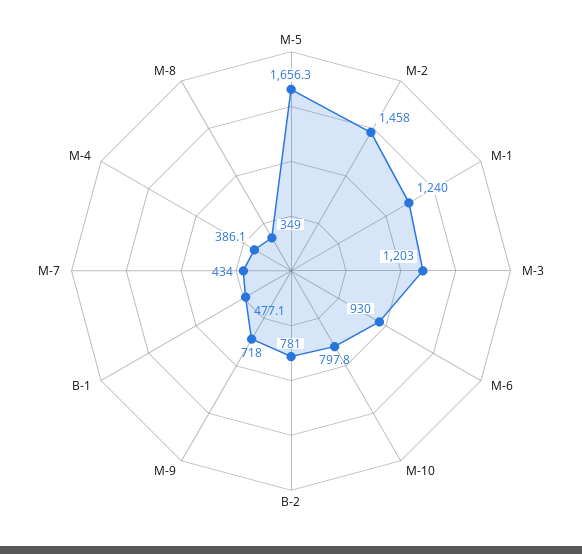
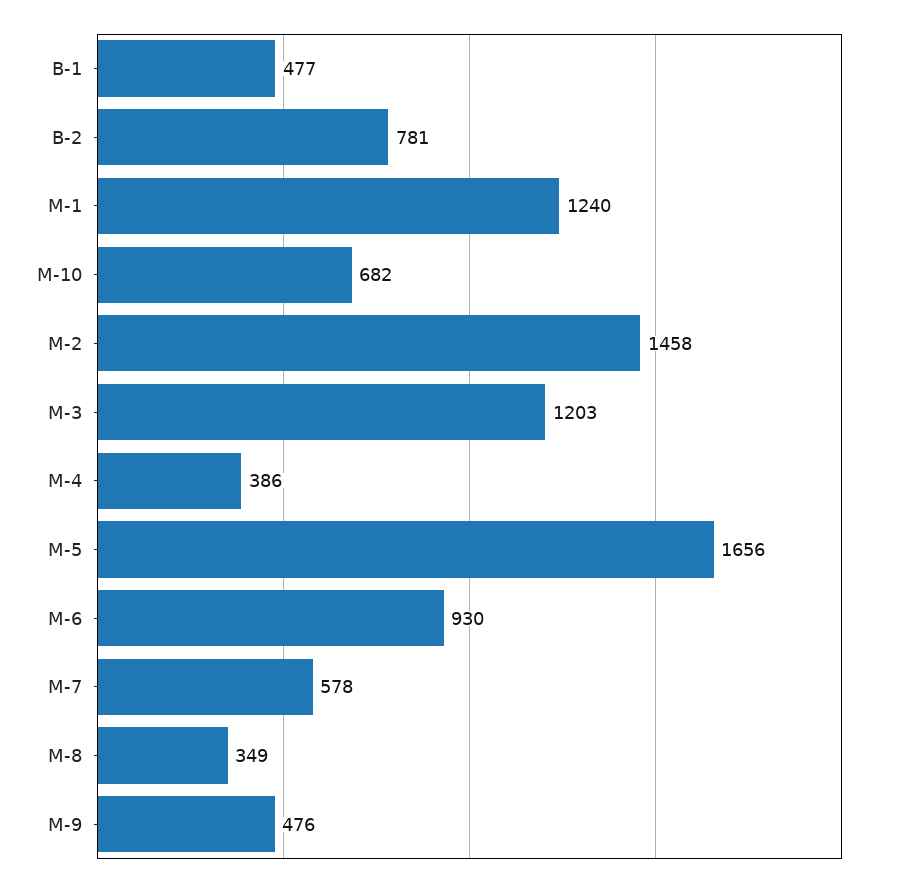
M-10: 797.8 -> 682
M-9: 718 -> 476
M-7: 434 -> 578

